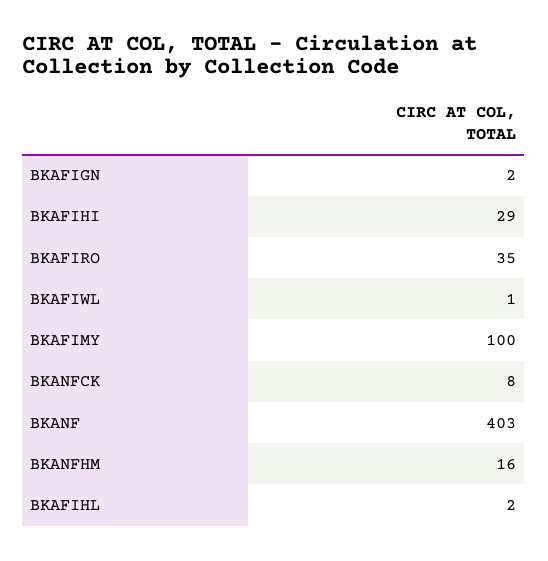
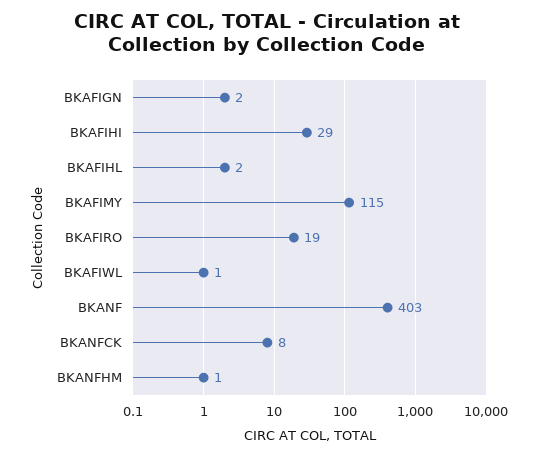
BKAFIRO: 35 -> 19
BKAFIMY: 100 -> 115
BKANFHM: 16 -> 1

